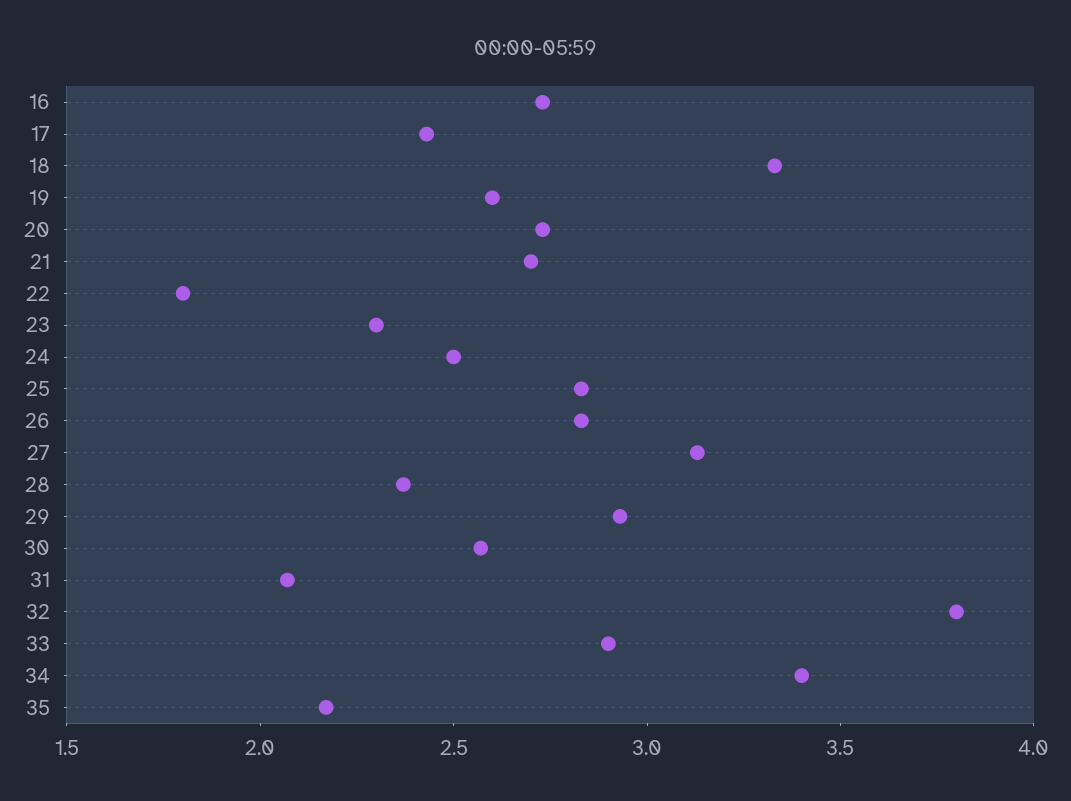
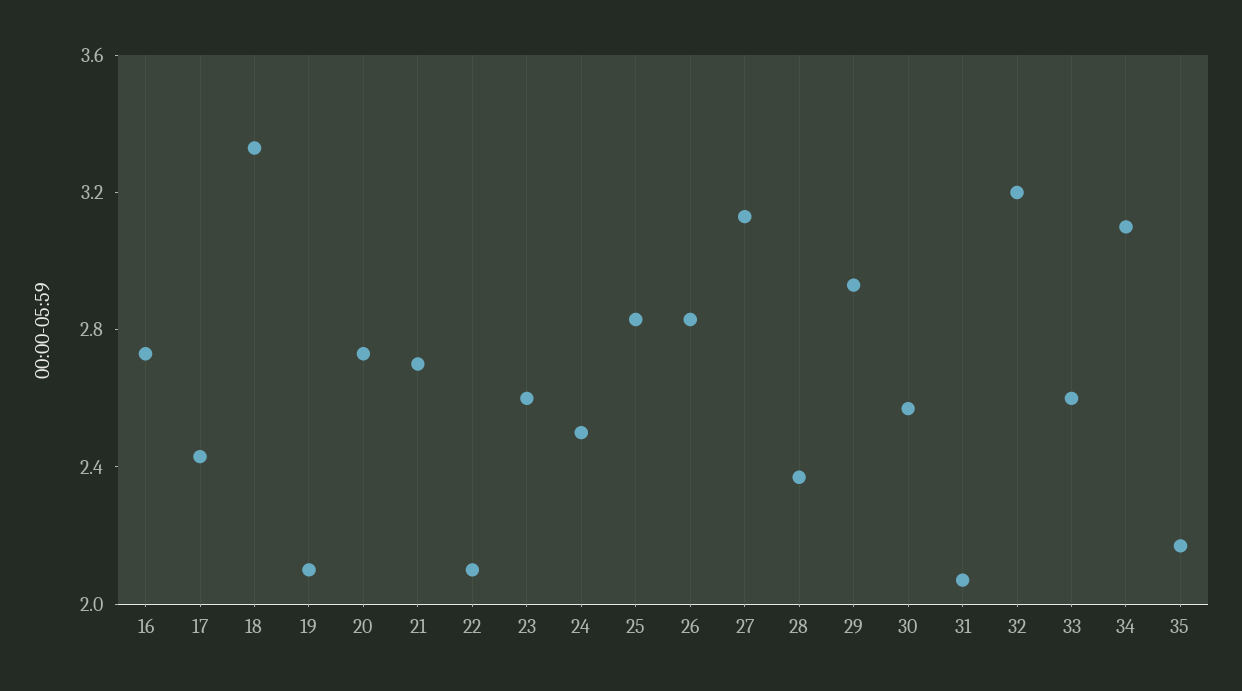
19: 2.6 -> 2.1
22: 1.8 -> 2.1
23: 2.3 -> 2.6
32: 3.8 -> 3.2
33: 2.9 -> 2.6
34: 3.4 -> 3.1

